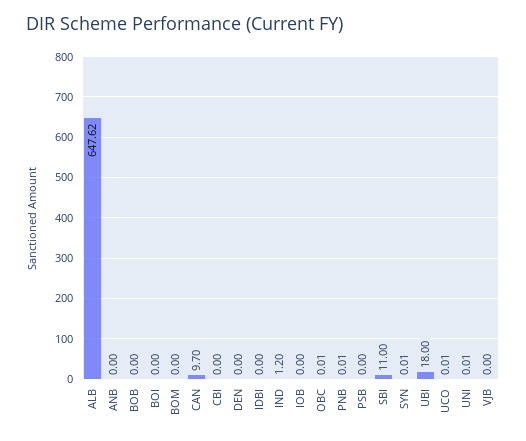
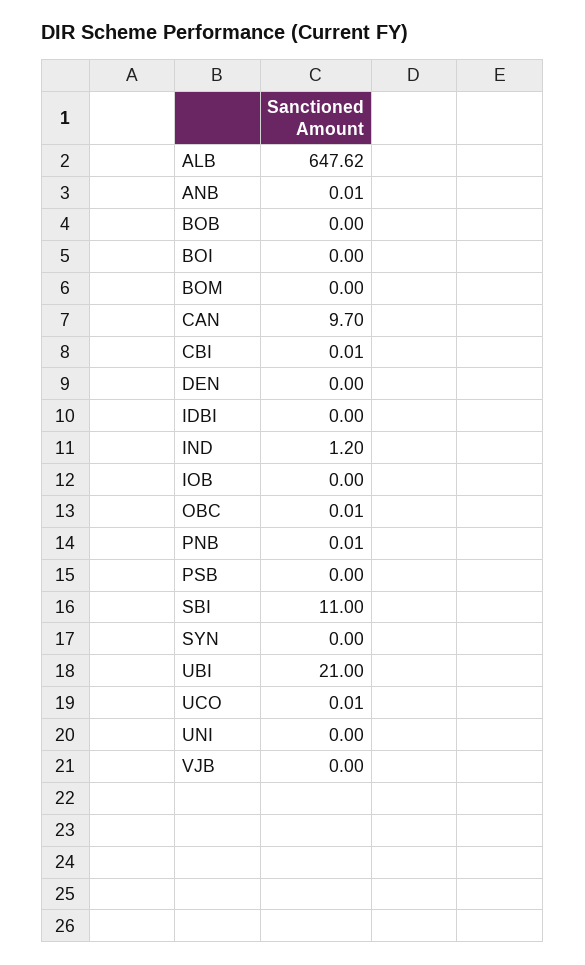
ANB: 0 -> 0.01
CBI: 0 -> 0.01
SYN: 0.01 -> 0
UBI: 18 -> 21
UNI: 0.01 -> 0

